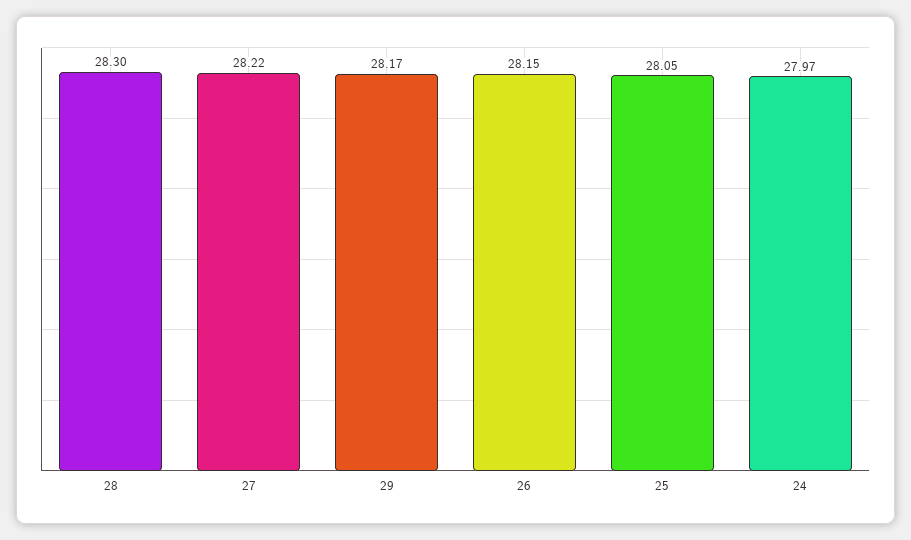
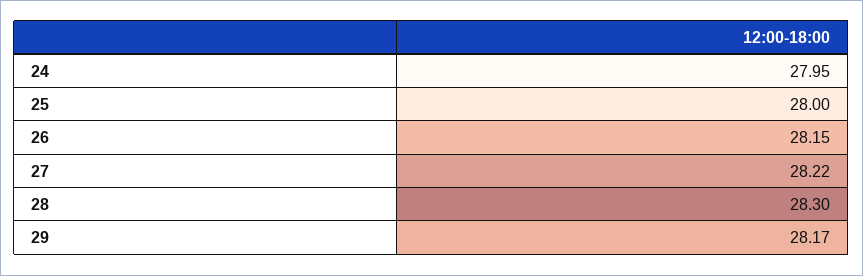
25: 28.05 -> 28
24: 27.97 -> 27.95

